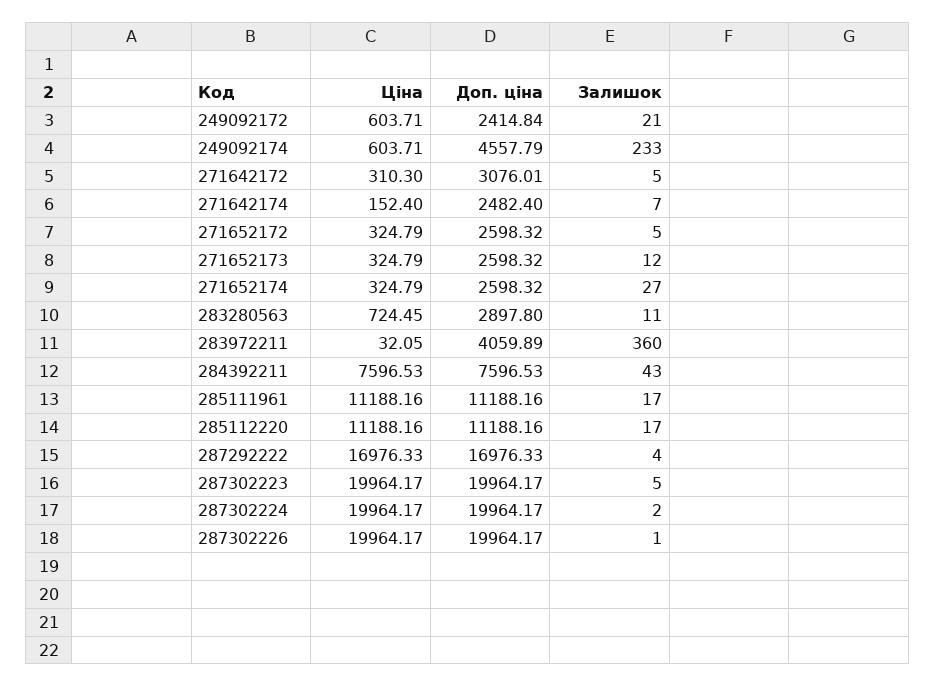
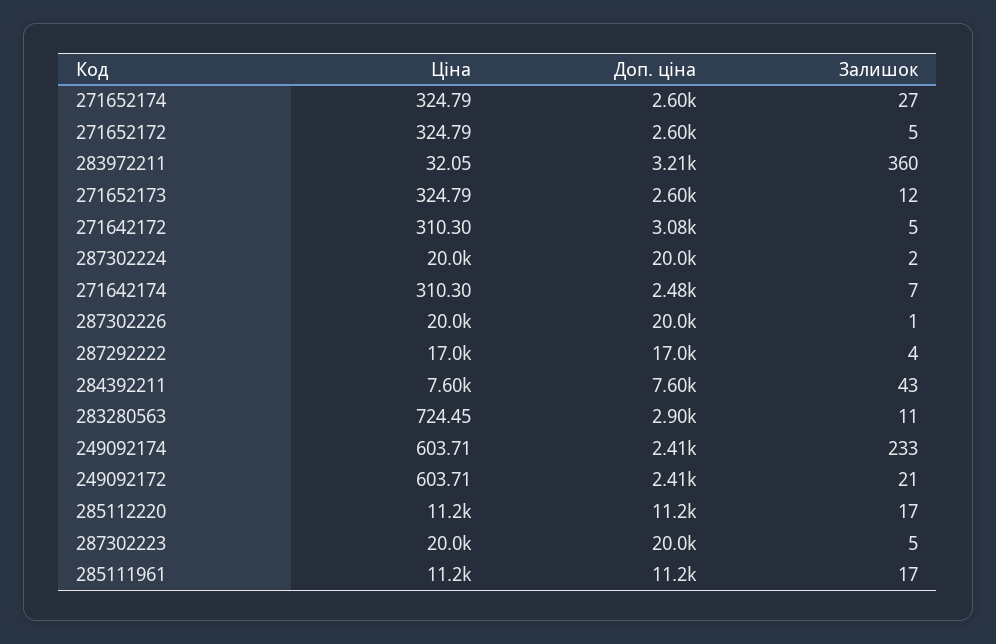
Доп. ціна, 249092174: 4557.79 -> 2410
Ціна, 271642174: 152.4 -> 310.3
Доп. ціна, 283972211: 4059.89 -> 3210

